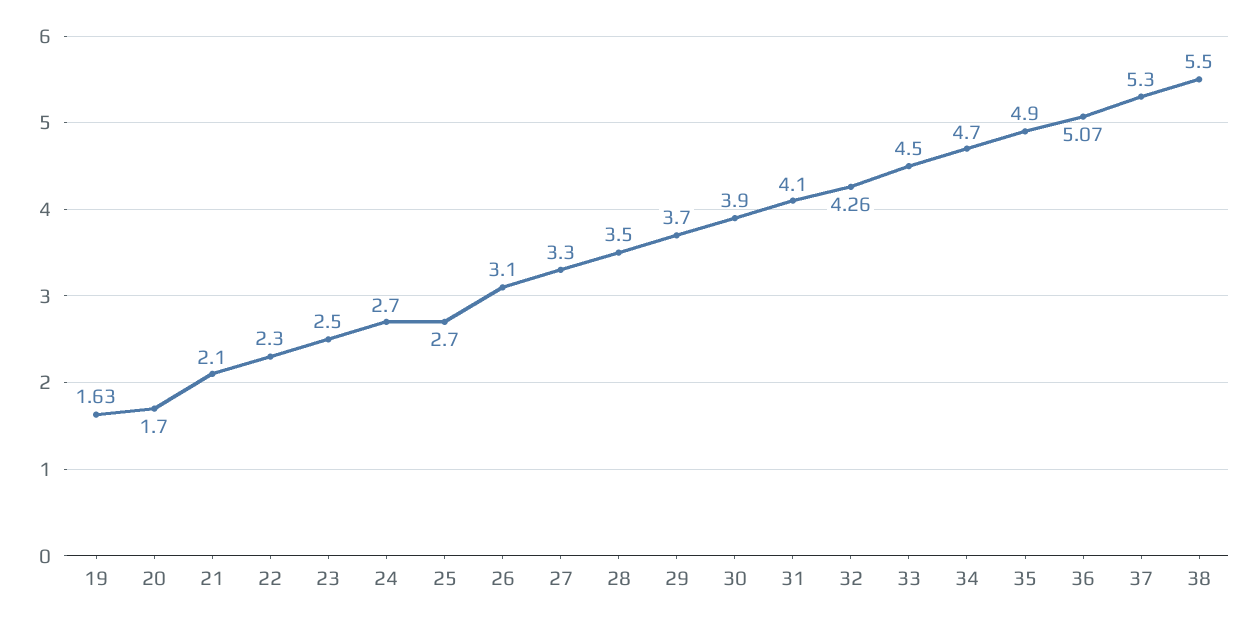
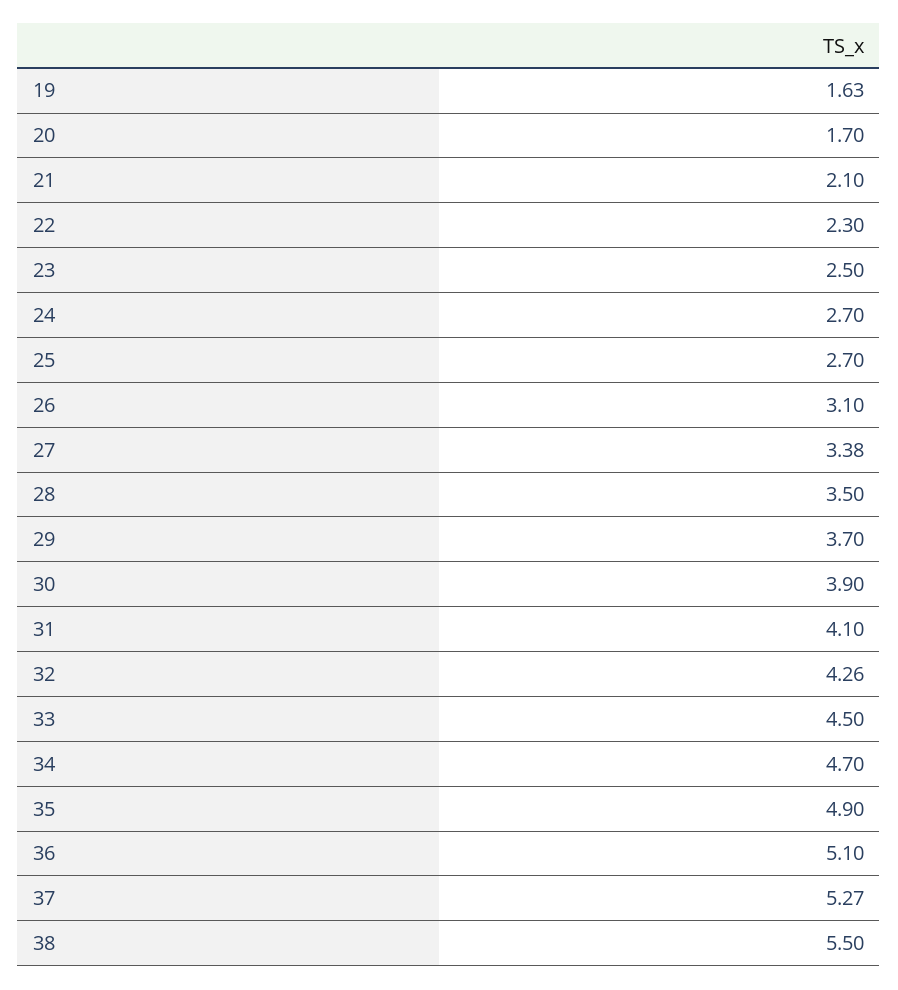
27: 3.3 -> 3.38
36: 5.07 -> 5.1
37: 5.3 -> 5.27

